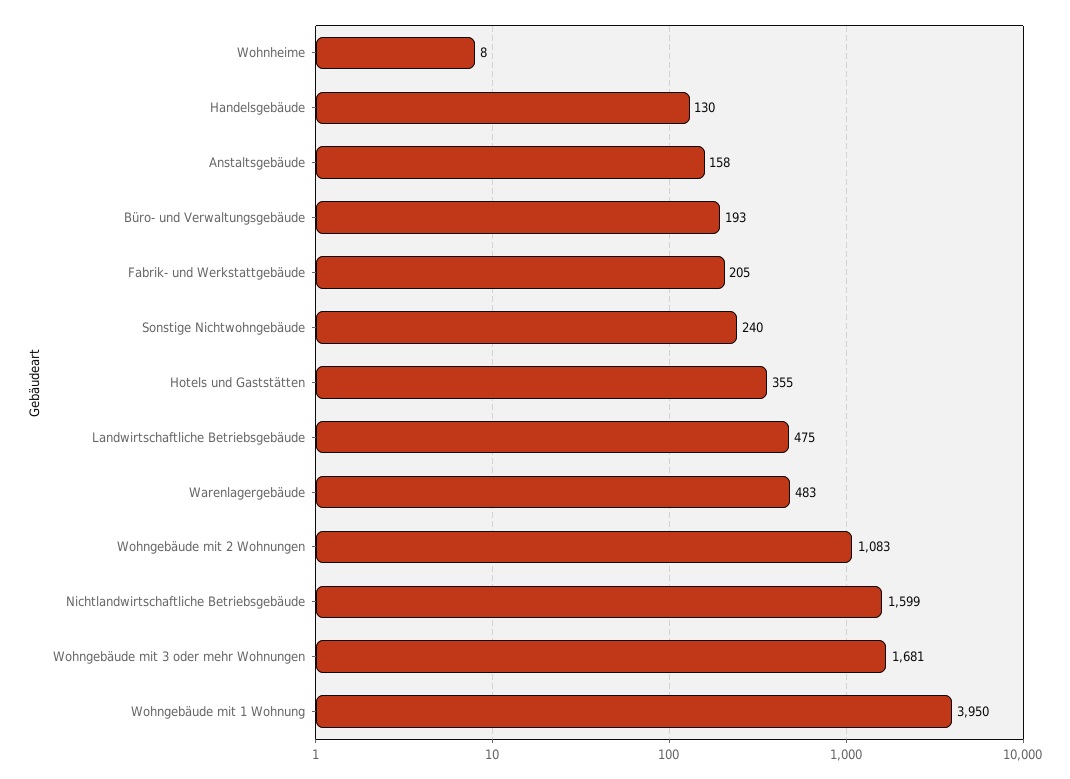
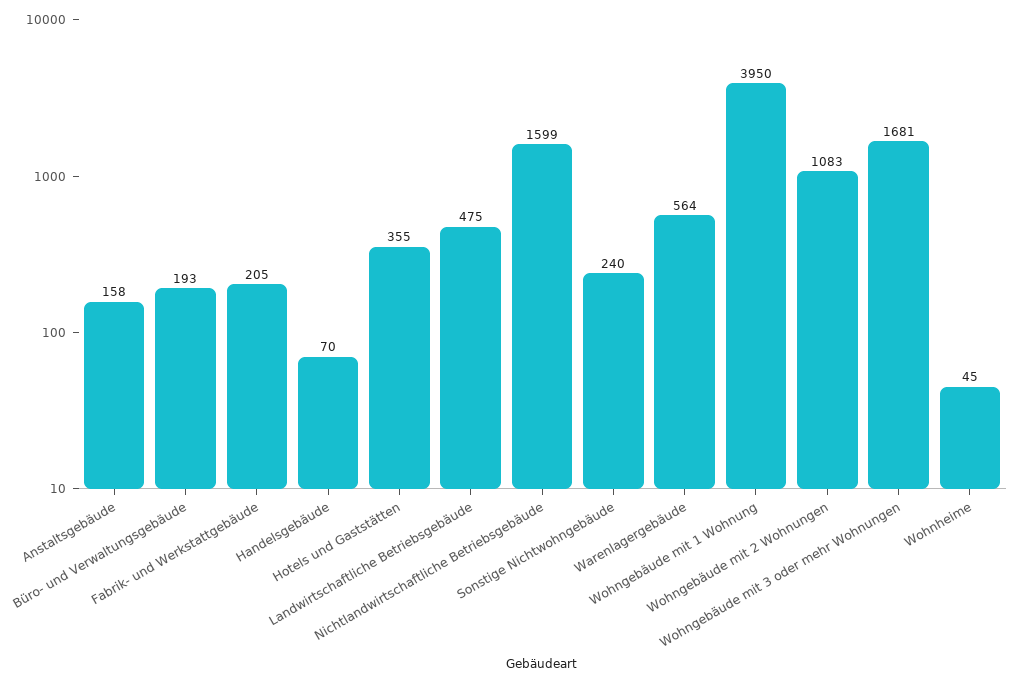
Wohnheime: 8 -> 45
Handelsgebäude: 130 -> 70
Warenlagergebäude: 483 -> 564

